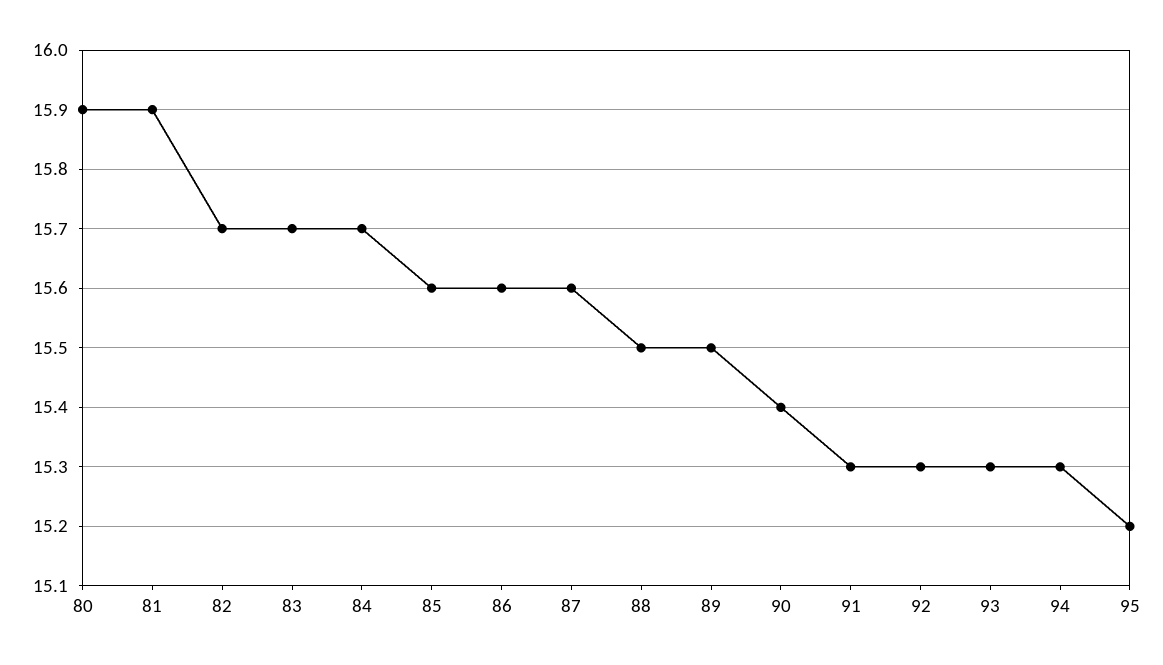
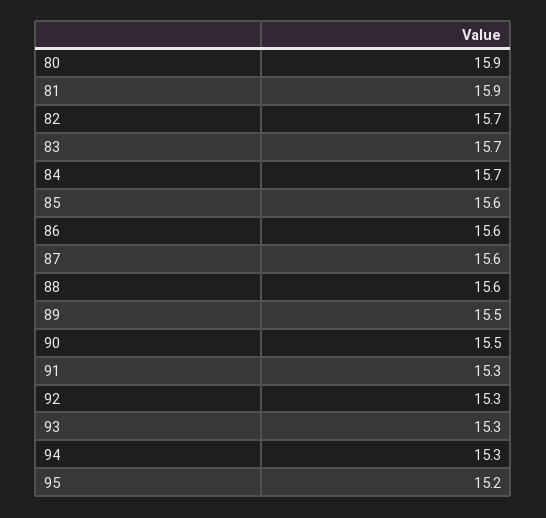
88: 15.5 -> 15.6
90: 15.4 -> 15.5

